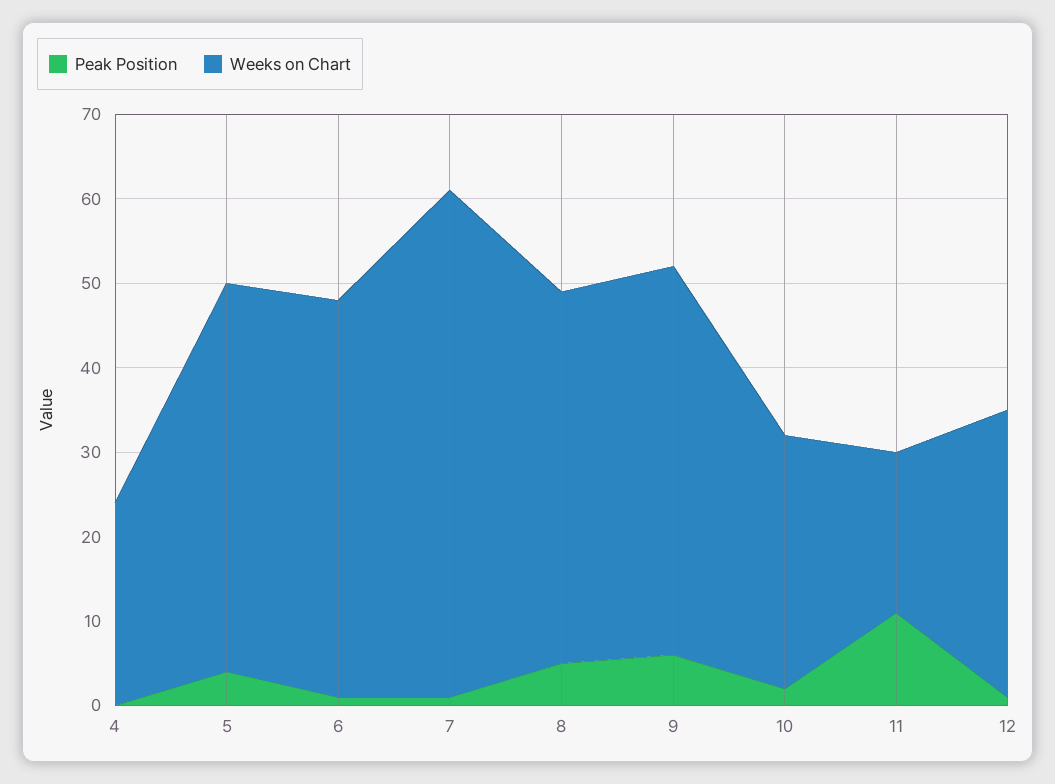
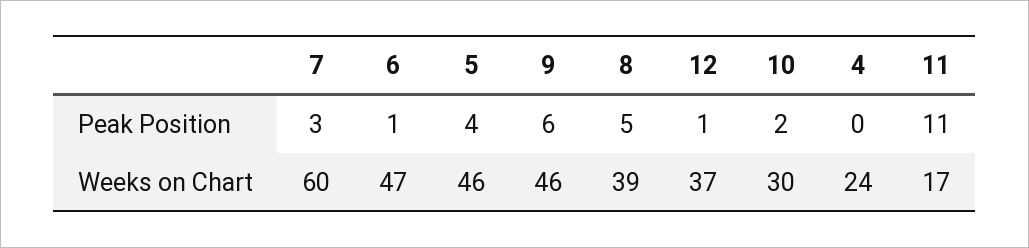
Peak Position, 7: 1 -> 3
Weeks on Chart, 8: 44 -> 39
Weeks on Chart, 11: 19 -> 17
Weeks on Chart, 12: 34 -> 37

